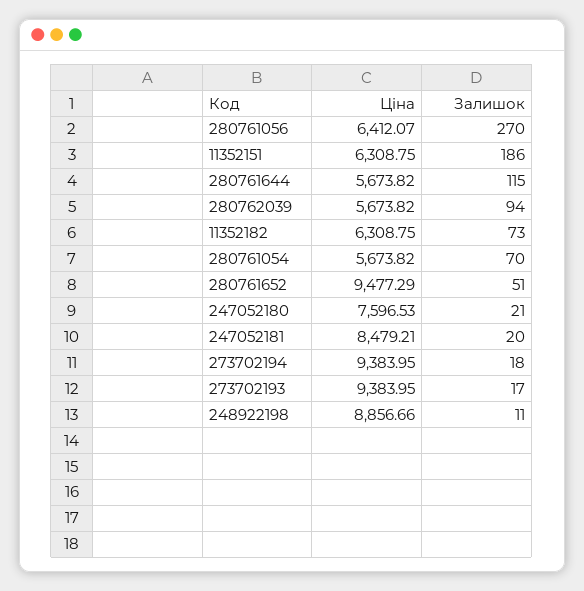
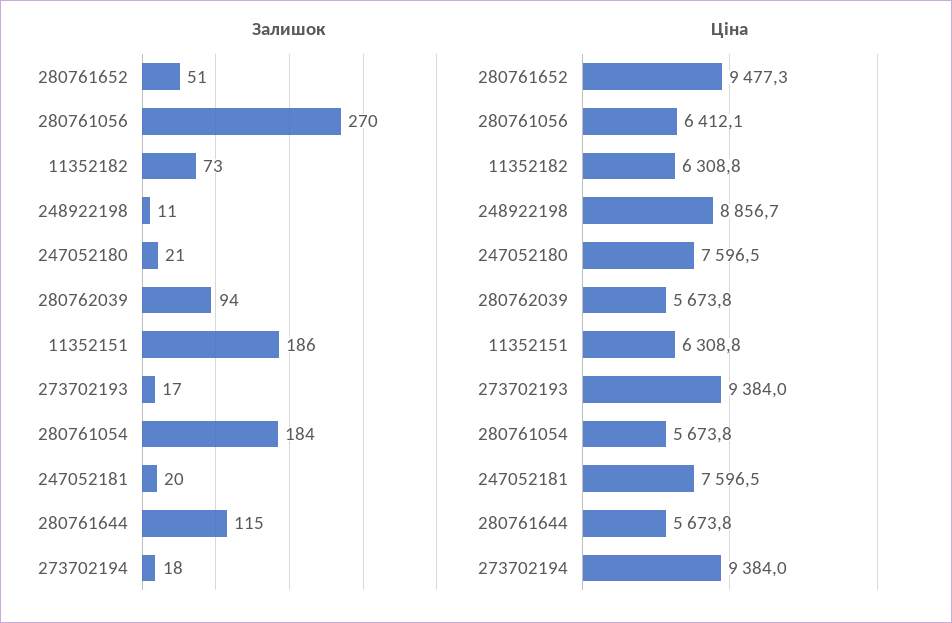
Залишок, 280761054: 70 -> 184
Ціна, 247052181: 8479.21 -> 7596.5

